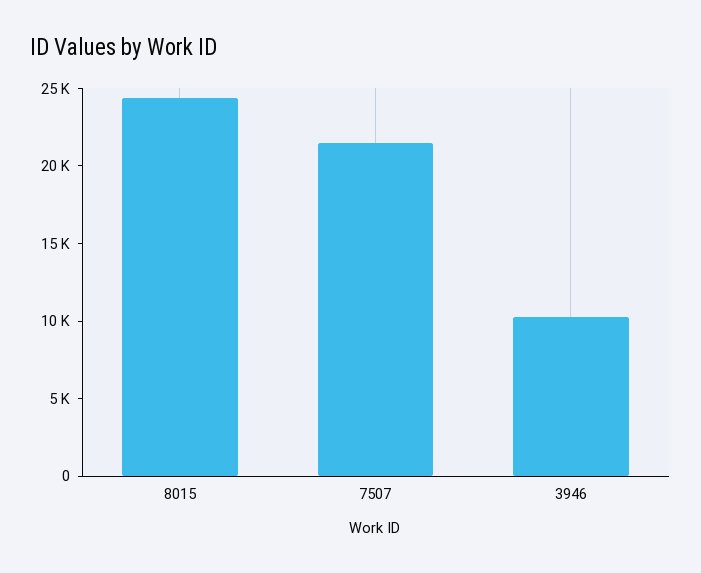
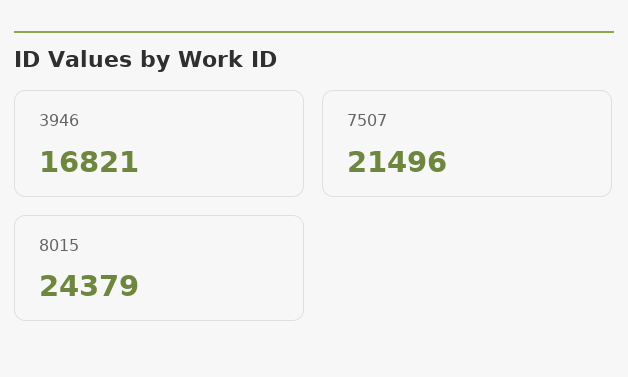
3946: 10000 -> 16821

